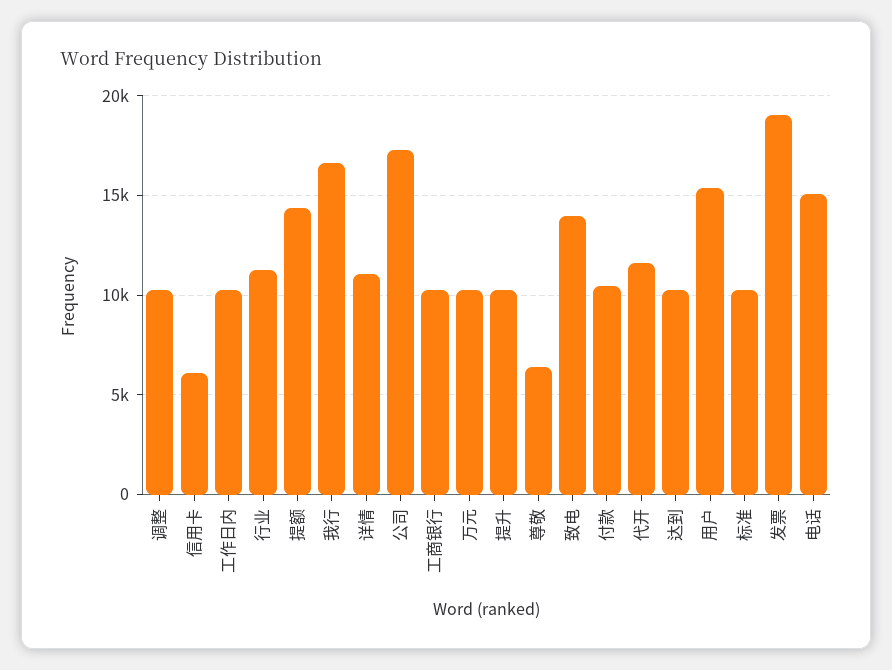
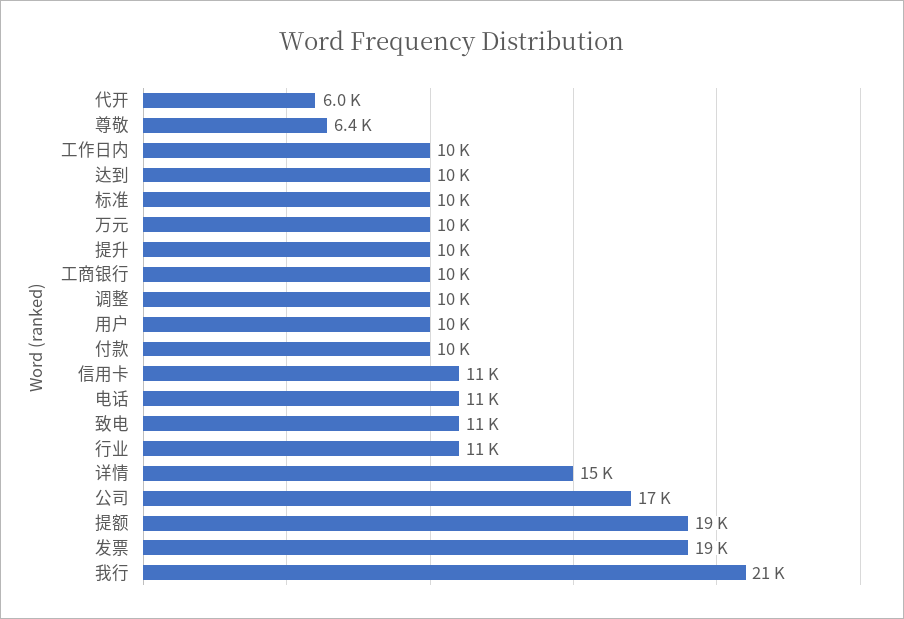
信用卡: 6000 -> 11000
提额: 14500 -> 19000
我行: 16500 -> 21000
详情: 11000 -> 15000
致电: 14000 -> 11000
代开: 11500 -> 6000
用户: 15500 -> 10000
电话: 15000 -> 11000

